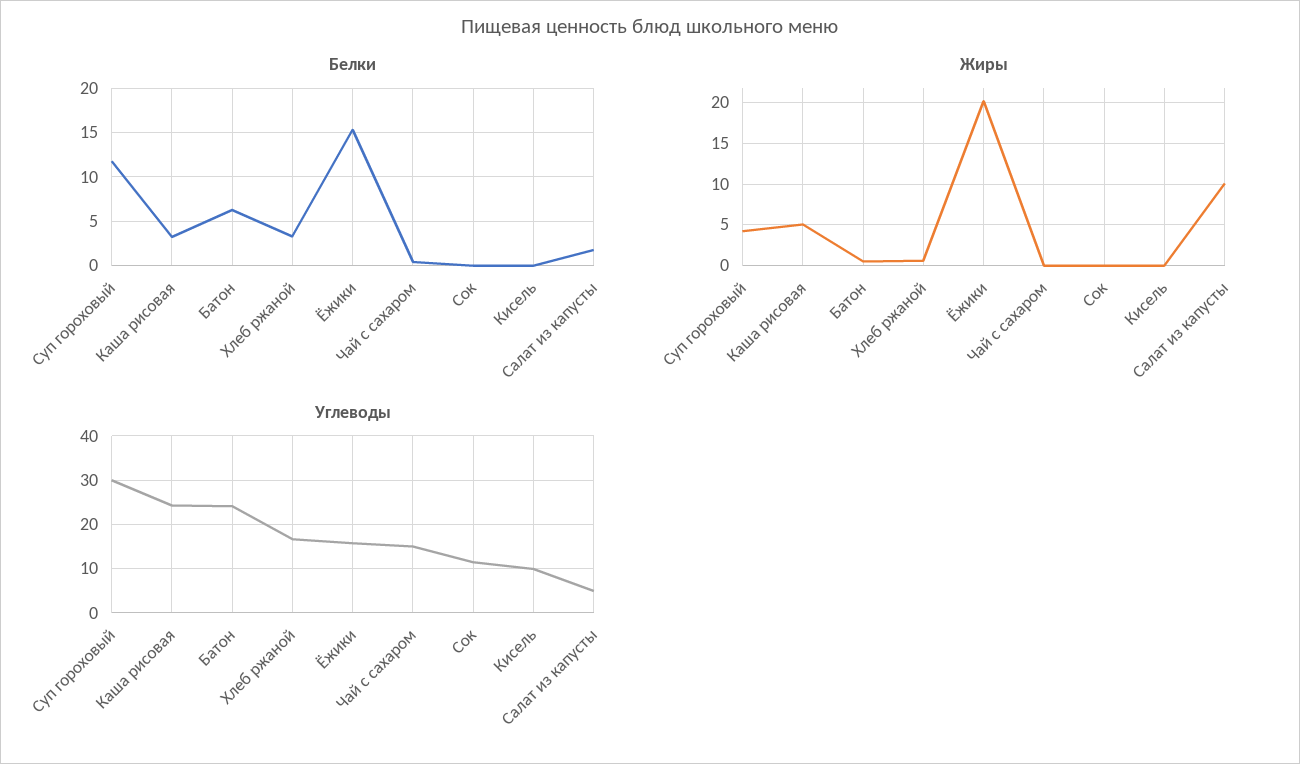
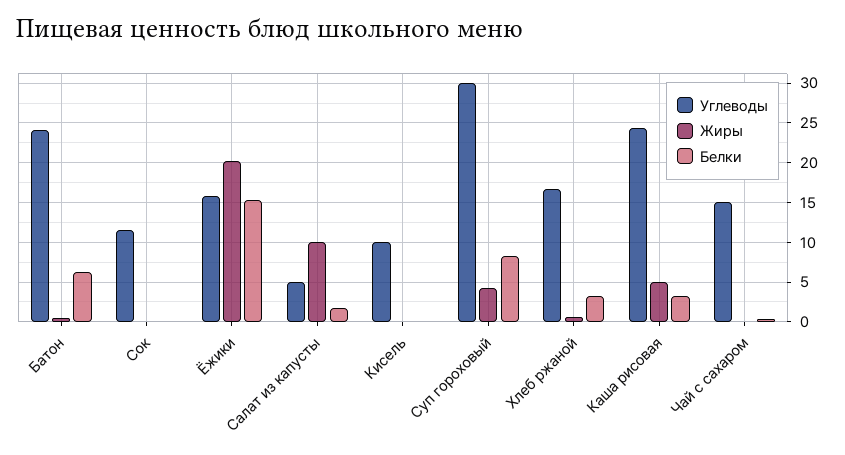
Белки, Суп гороховый: 12 -> 8

